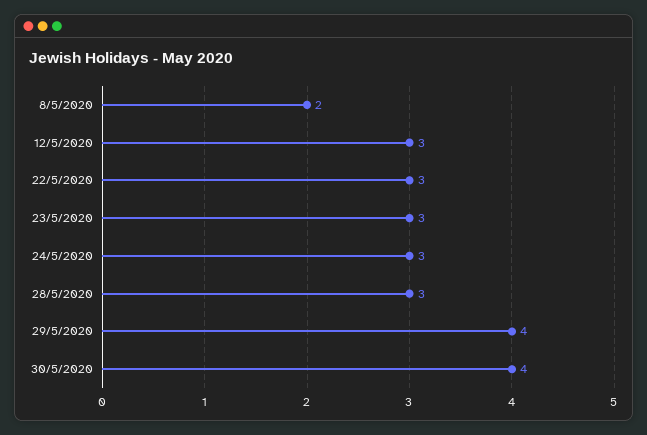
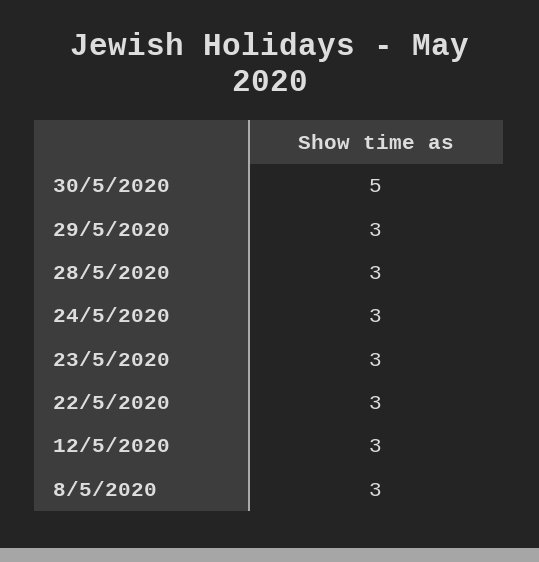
8/5/2020: 2 -> 3
29/5/2020: 4 -> 3
30/5/2020: 4 -> 5

